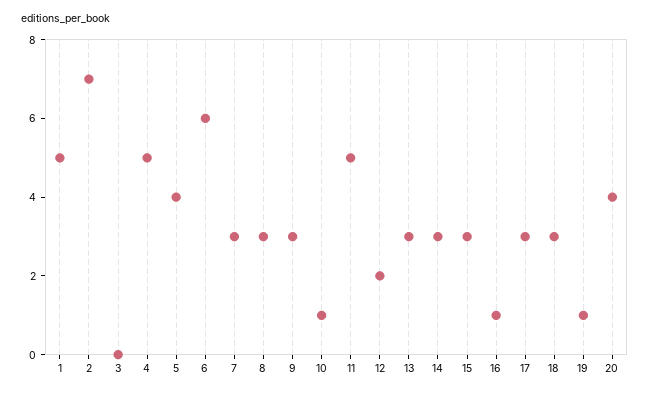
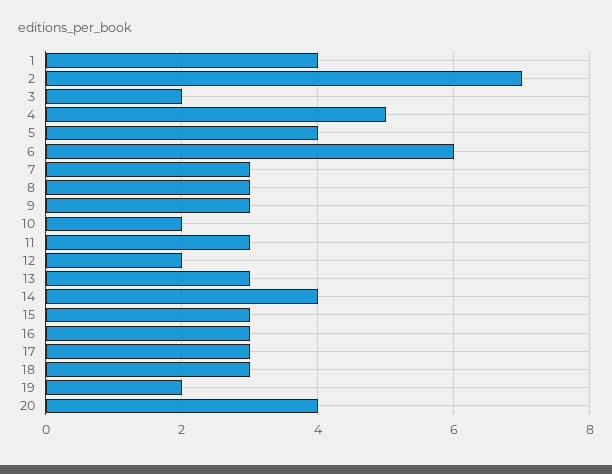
1: 5 -> 4
3: 0 -> 2
10: 1 -> 2
11: 5 -> 3
14: 3 -> 4
16: 1 -> 3
19: 1 -> 2

